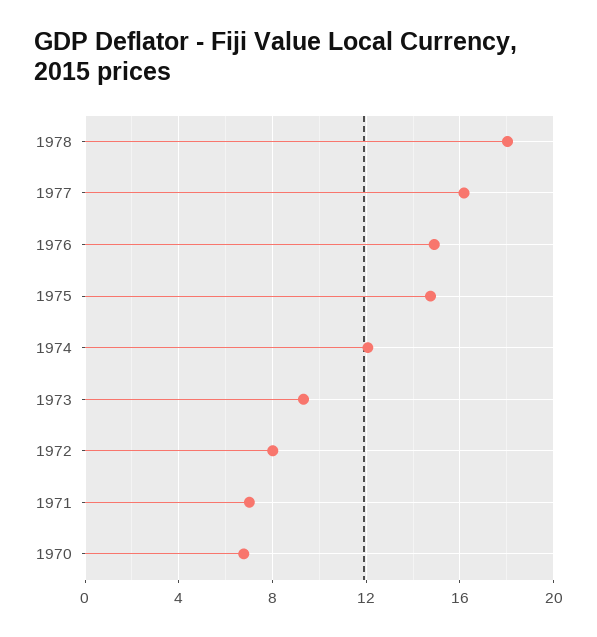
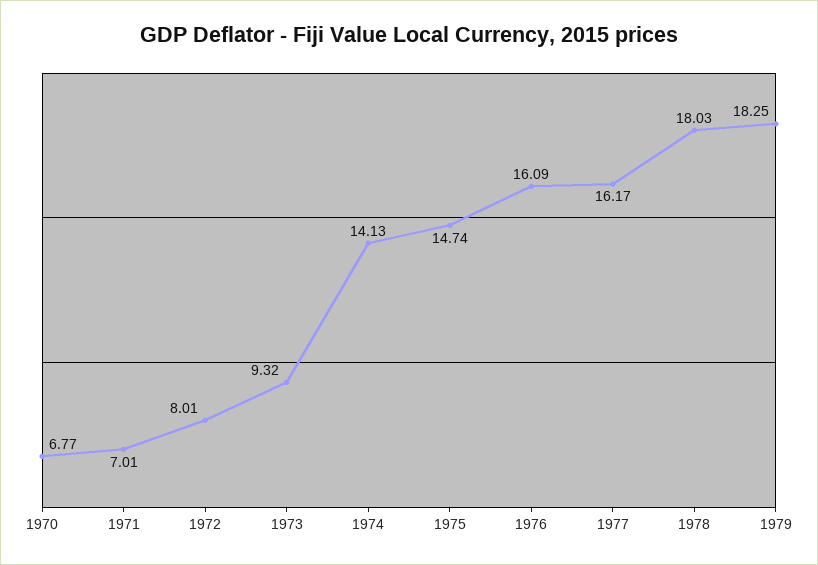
1976: 15 -> 16.09
1974: 12 -> 14.13
1979: none -> 18.25

